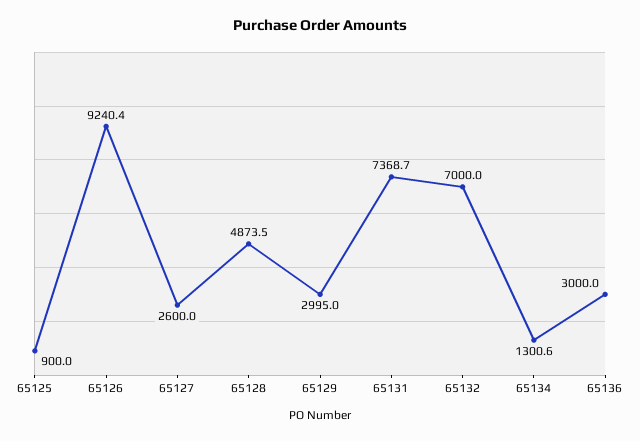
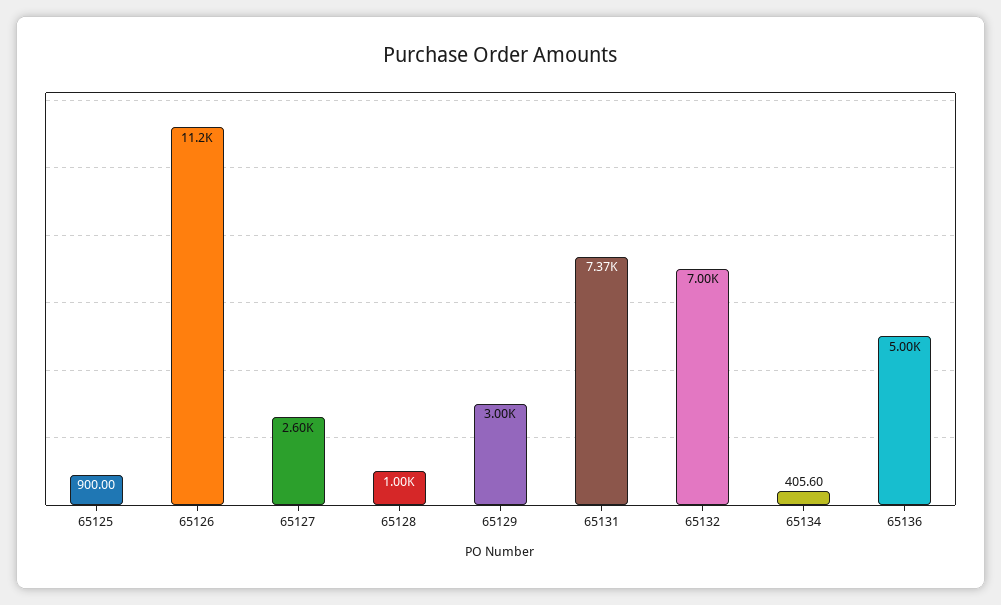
65126: 9240.4 -> 11200
65128: 4873.5 -> 1000
65134: 1300.6 -> 405.6
65136: 3000 -> 5000

